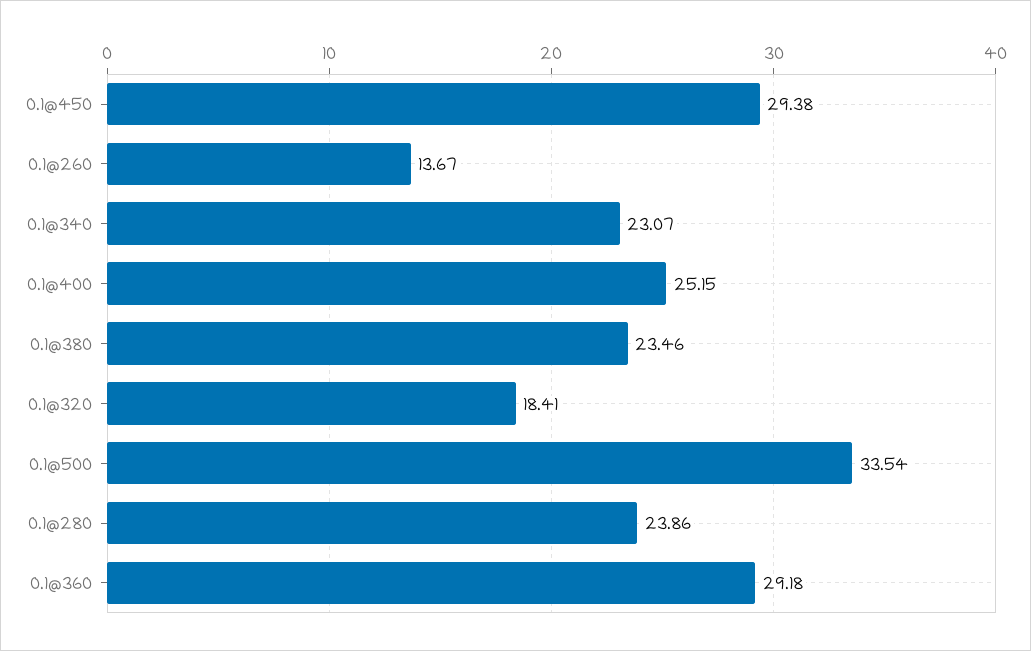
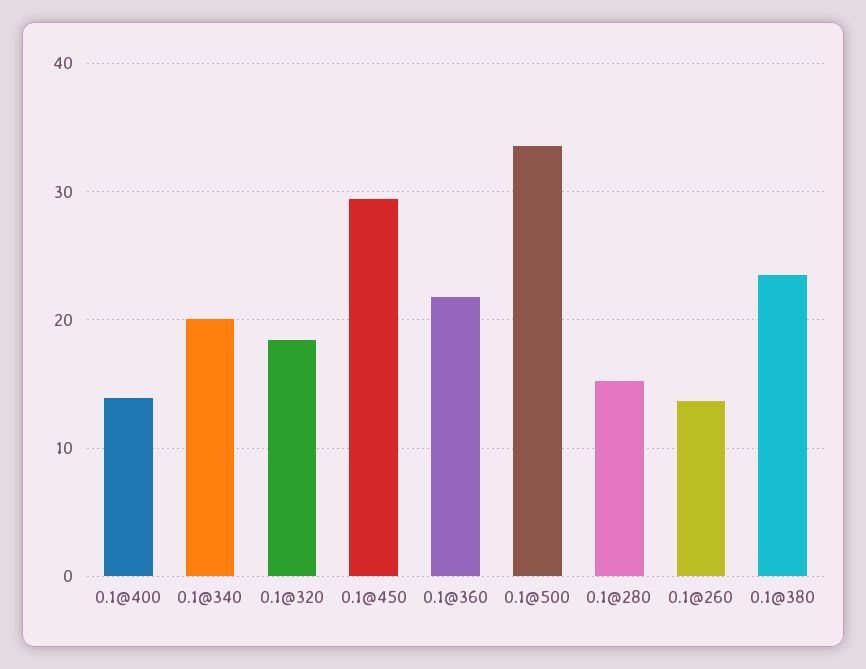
0.1@340: 23.07 -> 20
0.1@400: 25.15 -> 14
0.1@280: 23.86 -> 15
0.1@360: 29.18 -> 22

